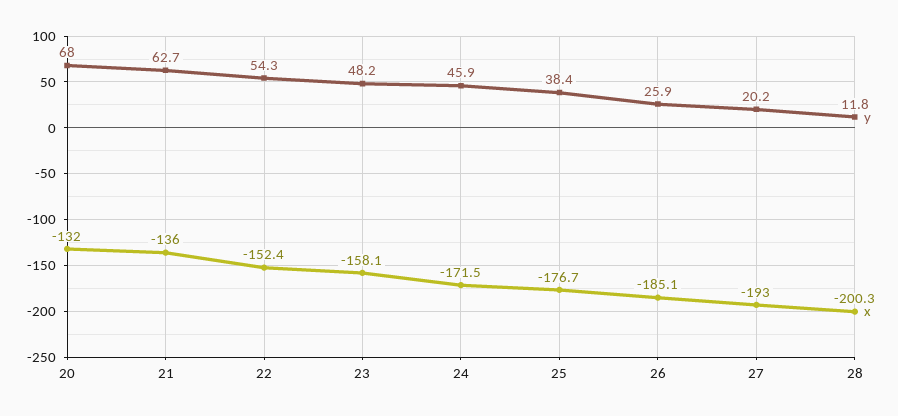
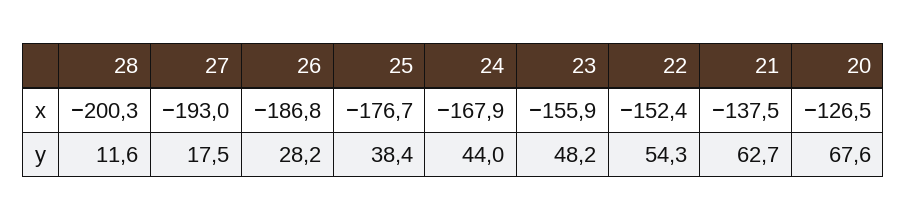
y, 20: 68 -> 67.6
x, 20: -132 -> -126.5
x, 21: -136 -> -137.5
x, 23: -158.1 -> -155.9
y, 24: 45.9 -> 44
x, 24: -171.5 -> -167.9
y, 26: 25.9 -> 28.2
x, 26: -185.1 -> -186.8
y, 27: 20.2 -> 17.5
y, 28: 11.8 -> 11.6

